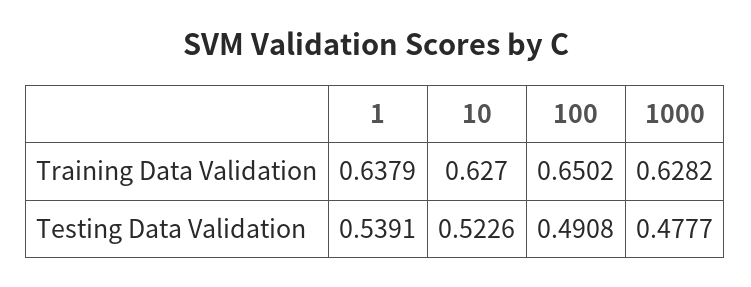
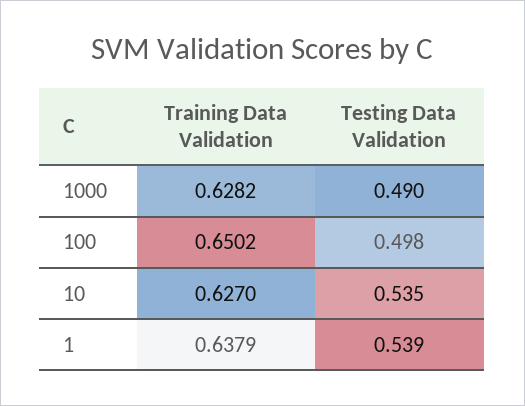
10, Testing Data Validation: 0.5226 -> 0.535
100, Testing Data Validation: 0.4908 -> 0.498
1000, Testing Data Validation: 0.4777 -> 0.49

